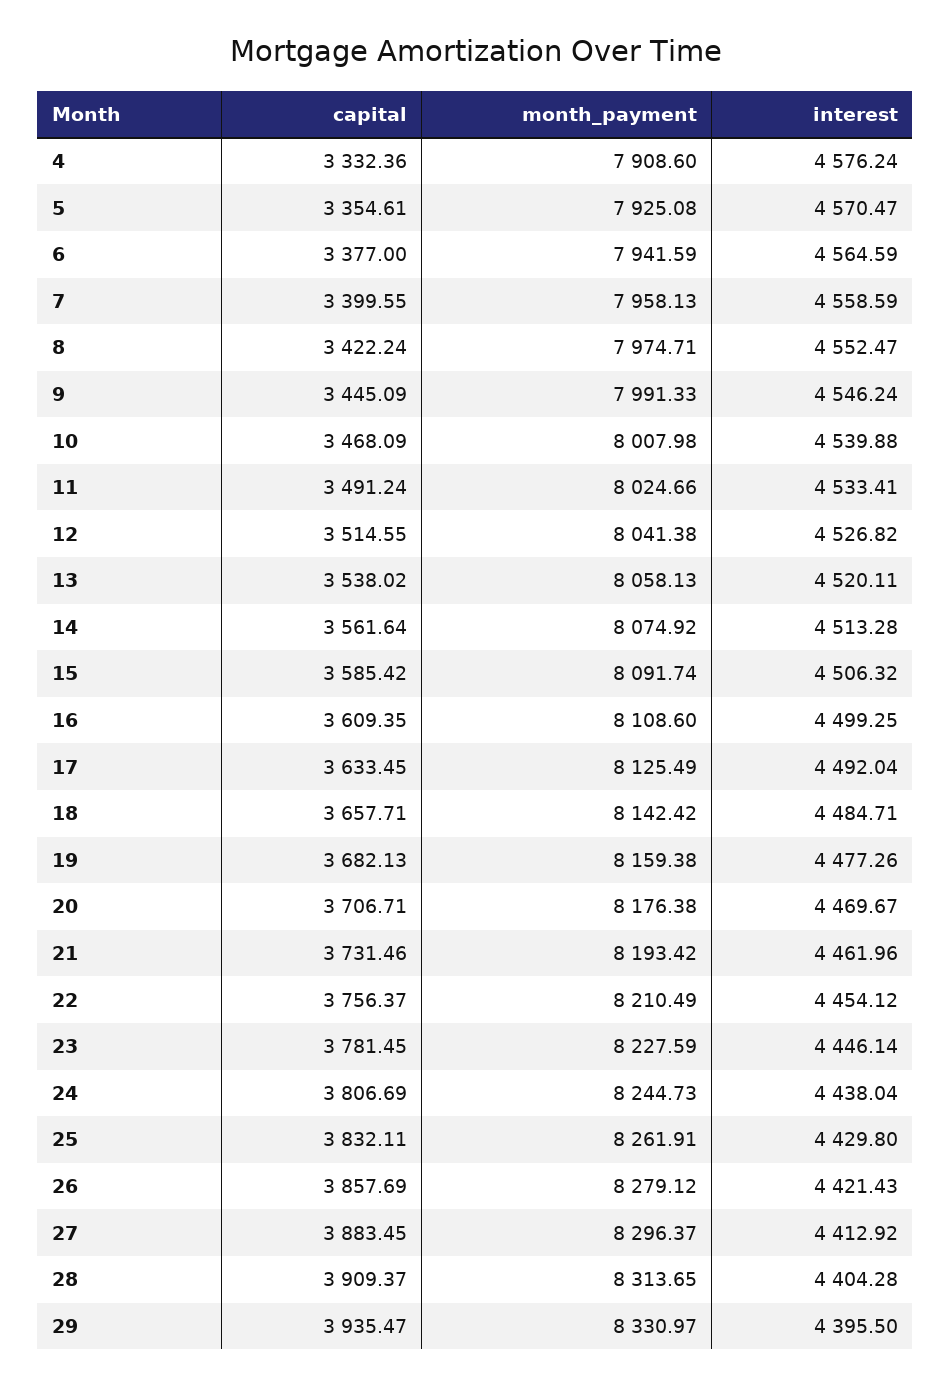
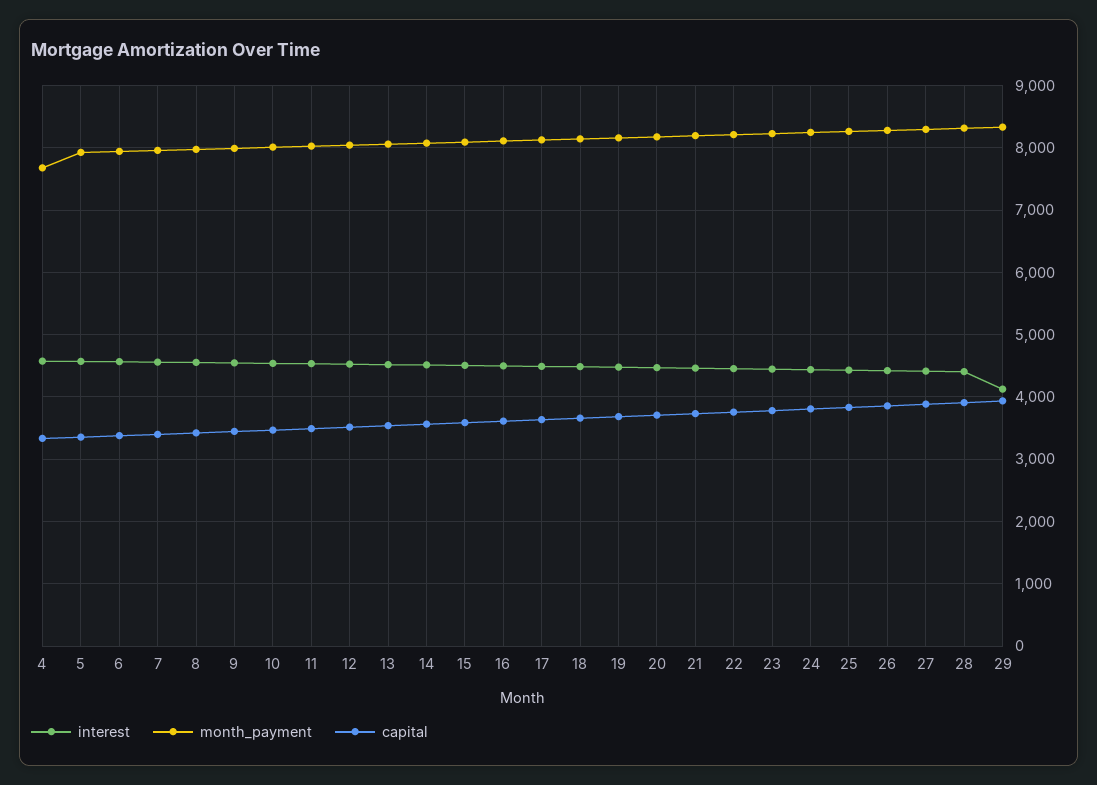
month_payment, 4: 7908.6 -> 7700
interest, 29: 4395.5 -> 4100

